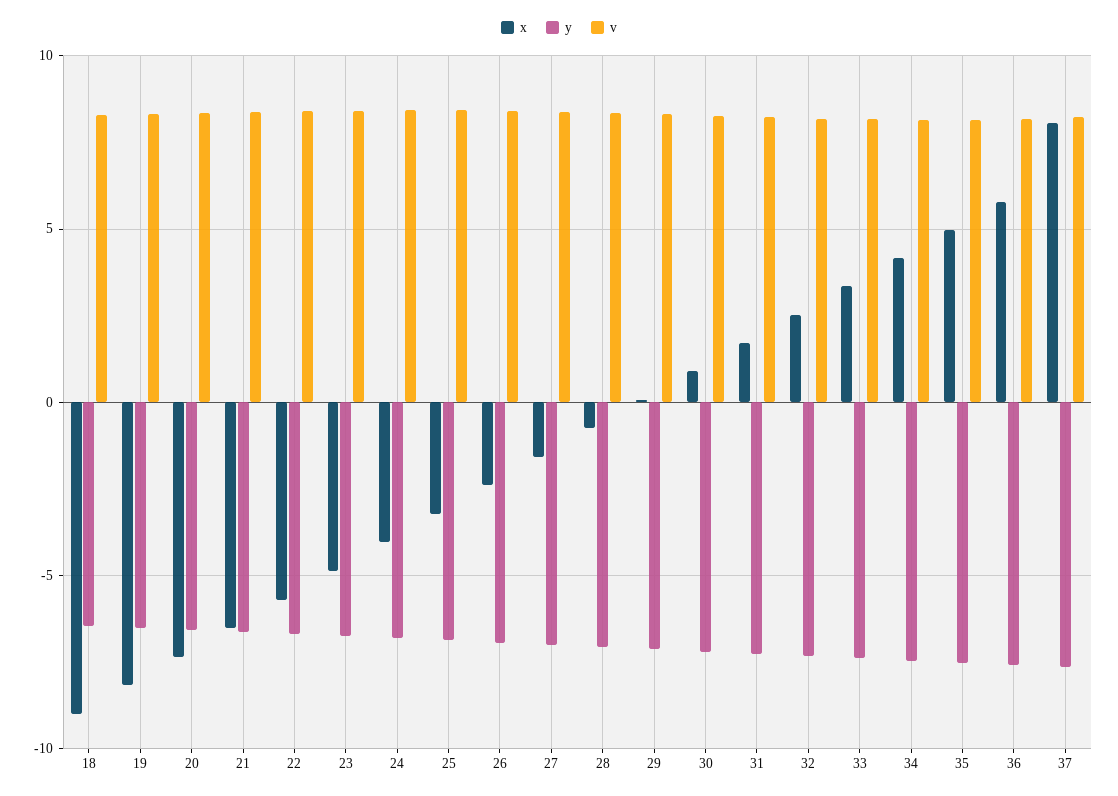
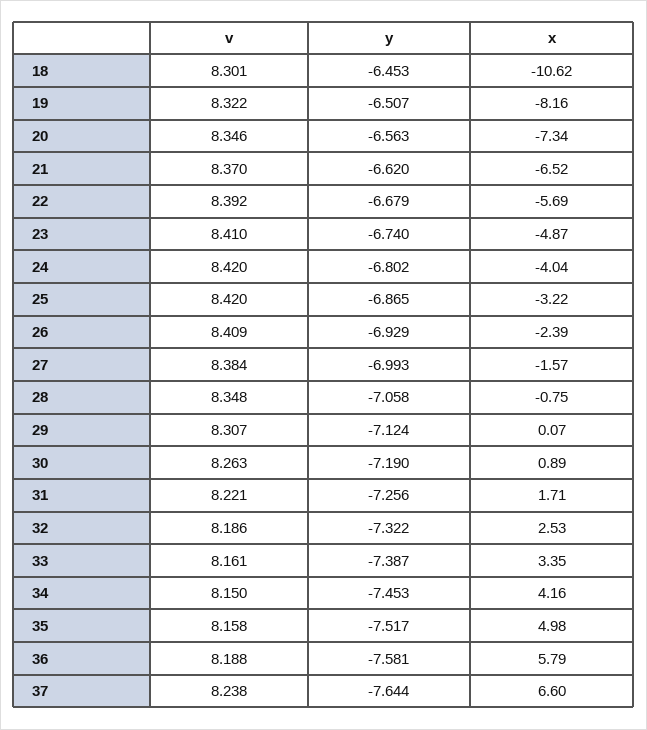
x, 18: -9 -> -10.62
x, 37: 8 -> 6.6

